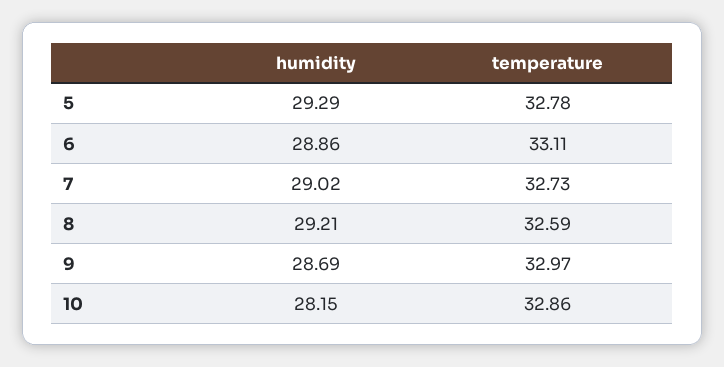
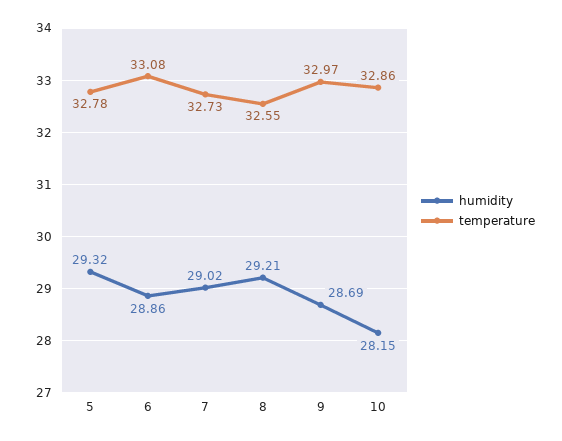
humidity, 5: 29.29 -> 29.32
temperature, 6: 33.11 -> 33.08
temperature, 8: 32.59 -> 32.55

